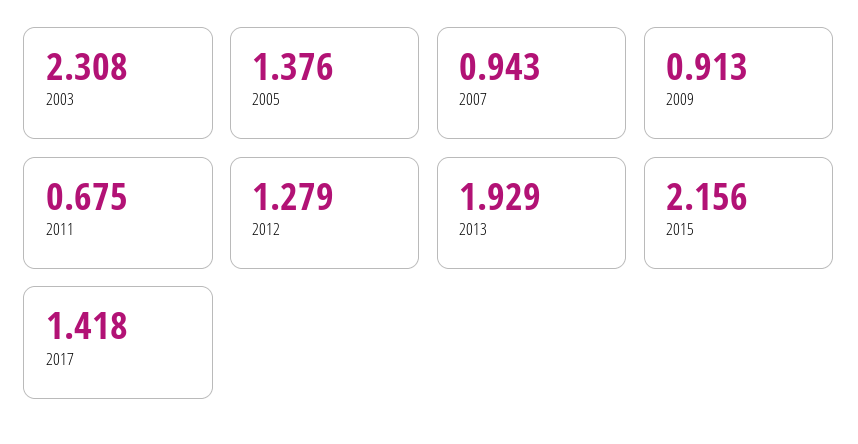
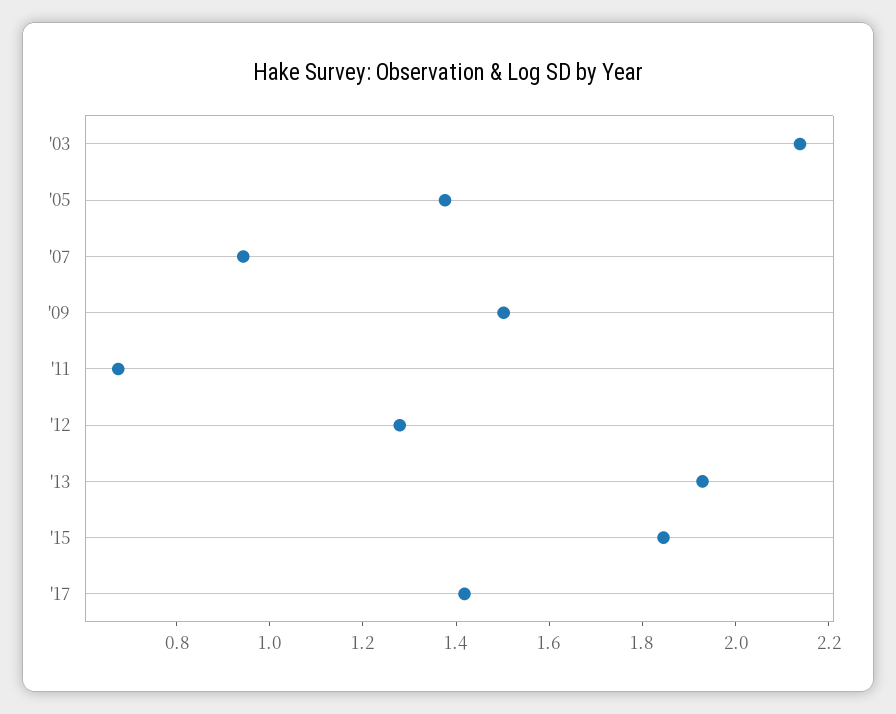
2003: 2.308 -> 2.15
2009: 0.913 -> 1.5
2015: 2.156 -> 1.85

